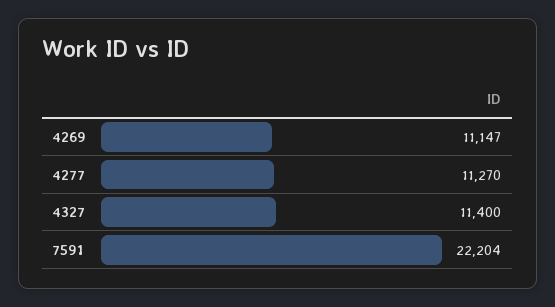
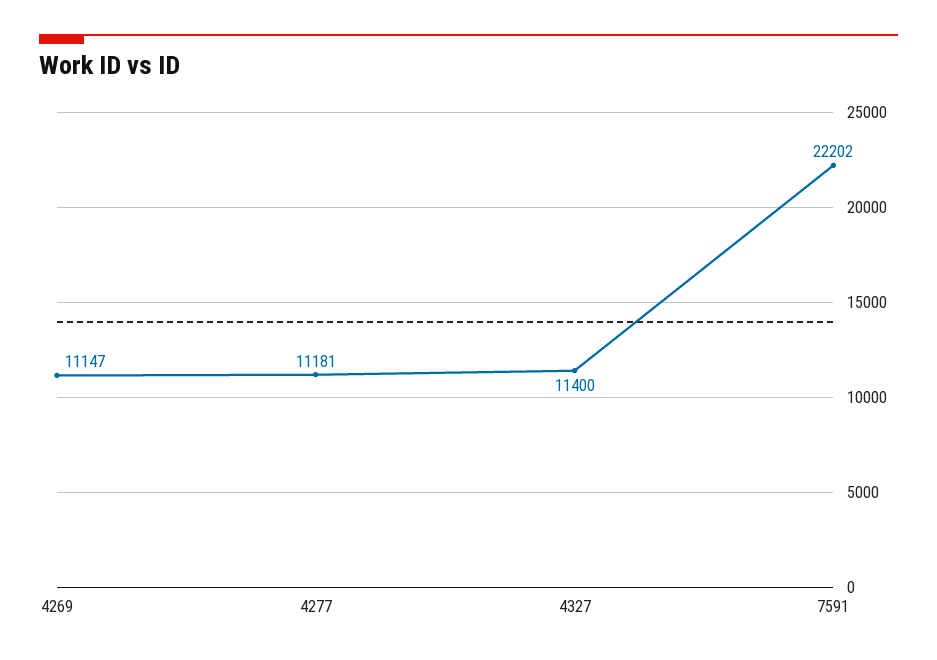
4277: 11270 -> 11181
7591: 22204 -> 22202

